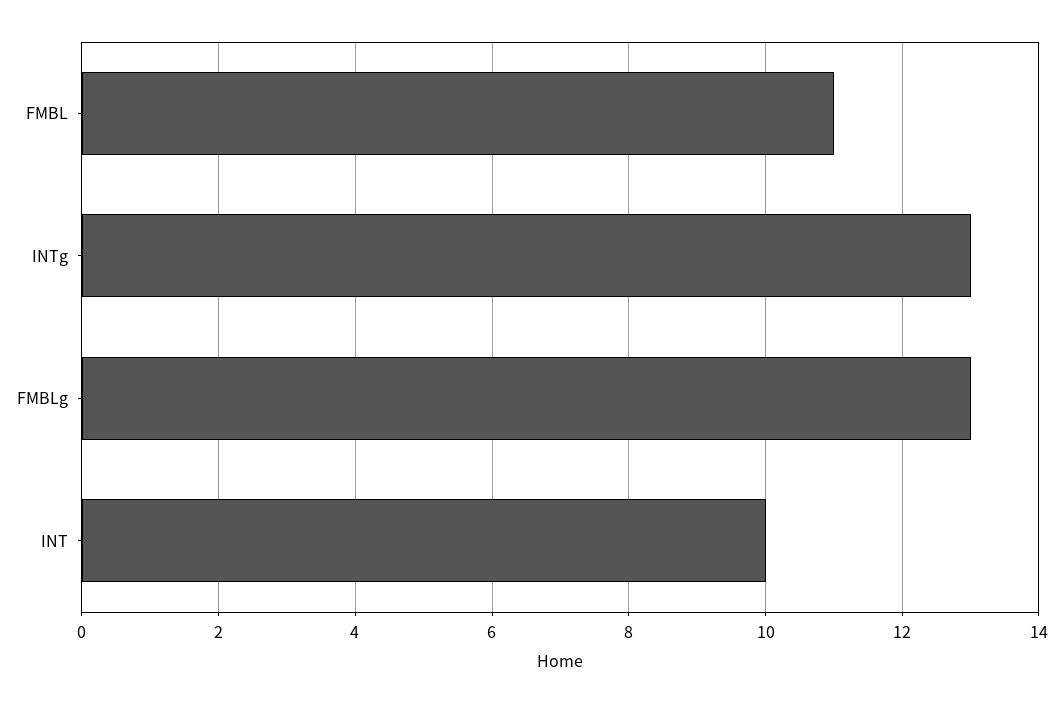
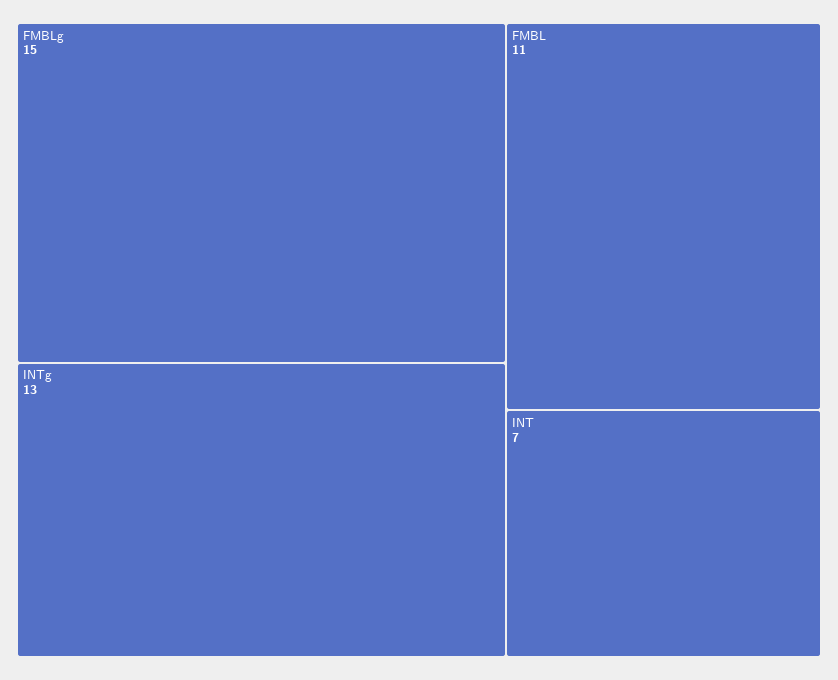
FMBLg: 13 -> 15
INT: 10 -> 7

